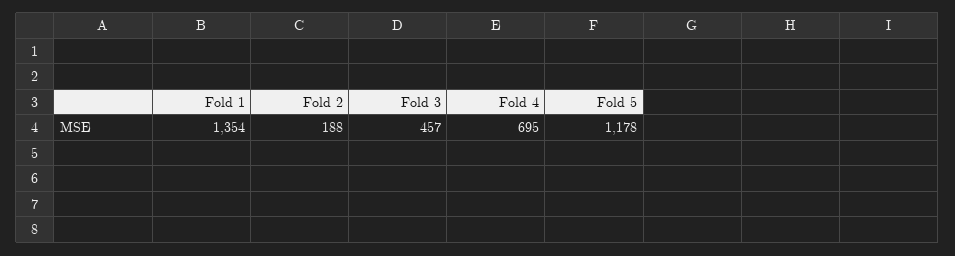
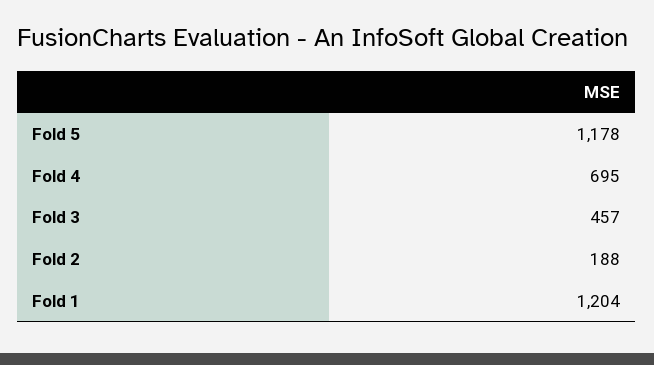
Fold 1: 1354 -> 1204

